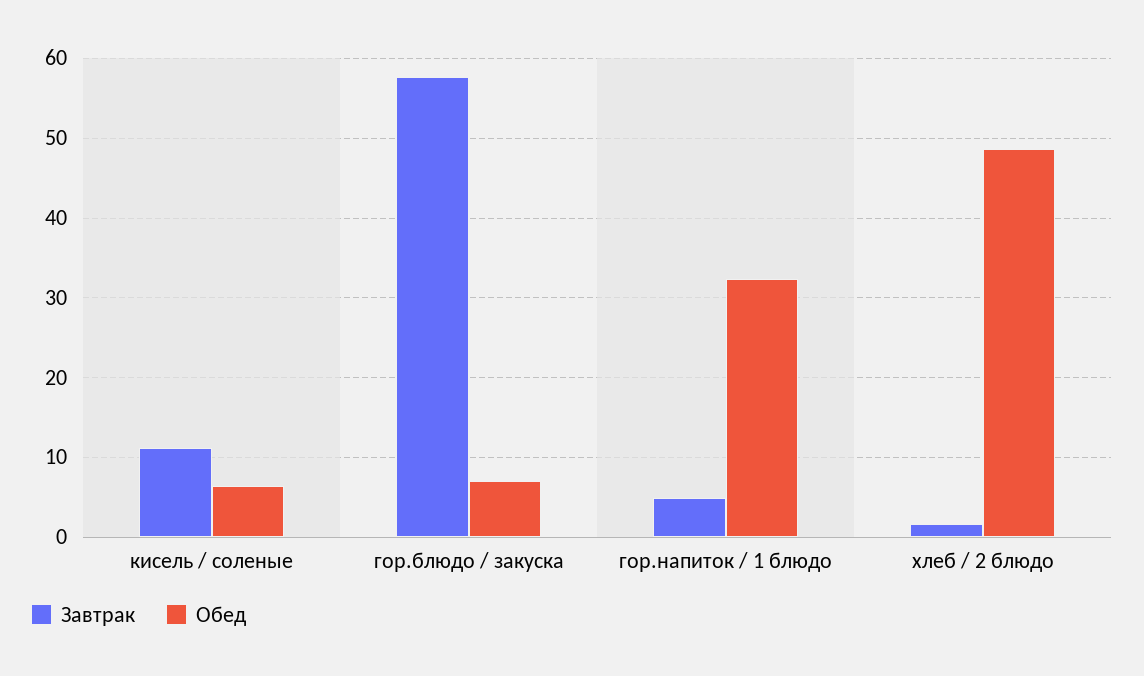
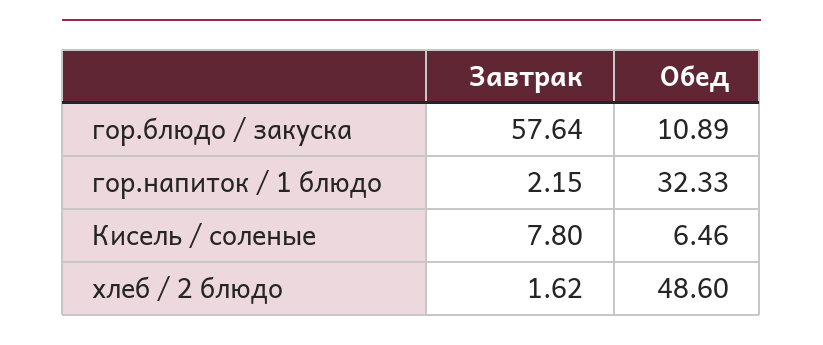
Завтрак, кисель / соленые: 11 -> 7.8
Обед, гор.блюдо / закуска: 7 -> 10.89
Завтрак, гор.напиток / 1 блюдо: 5 -> 2.15

